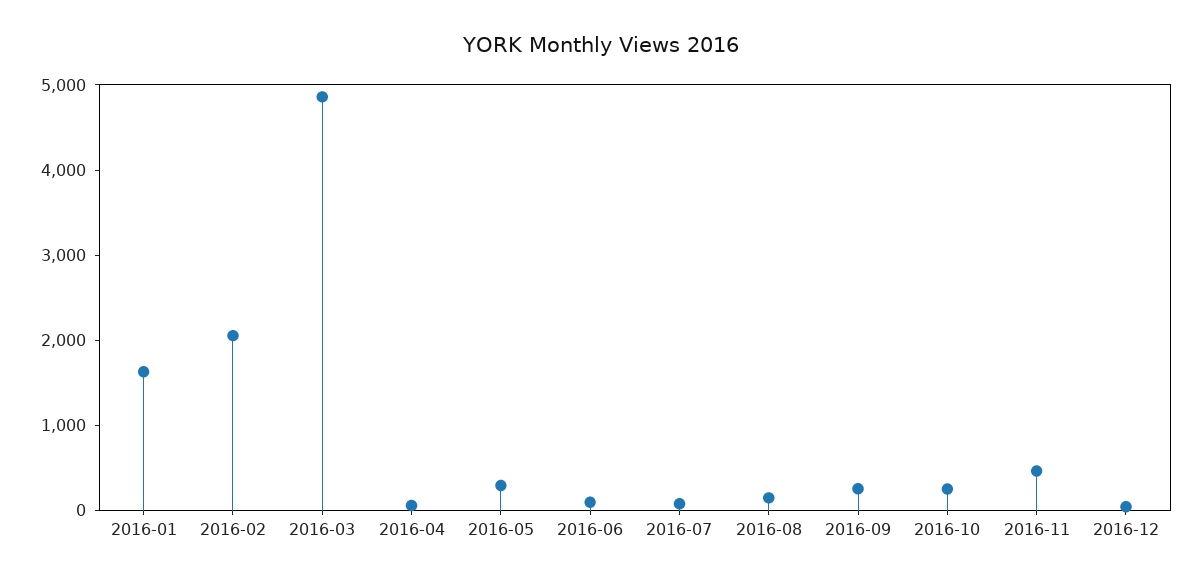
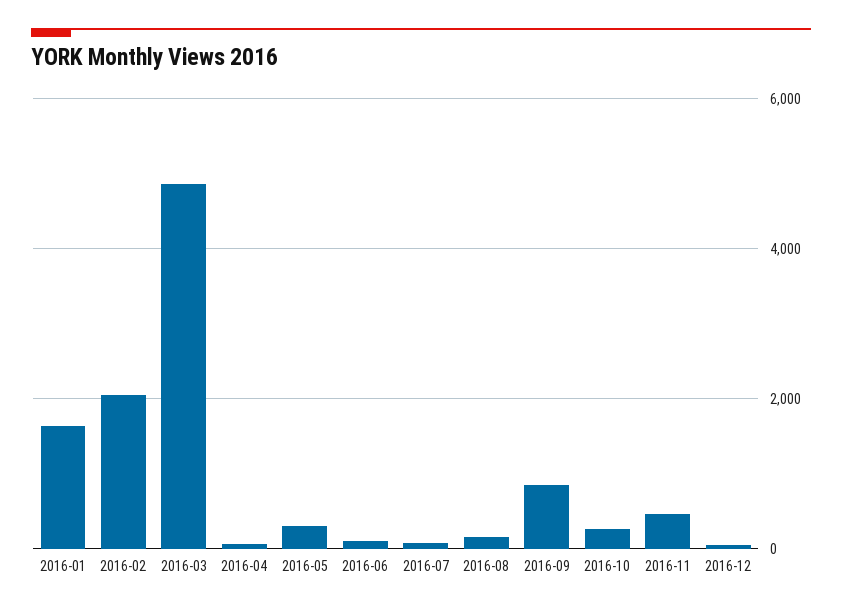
2016-09: 200 -> 800

